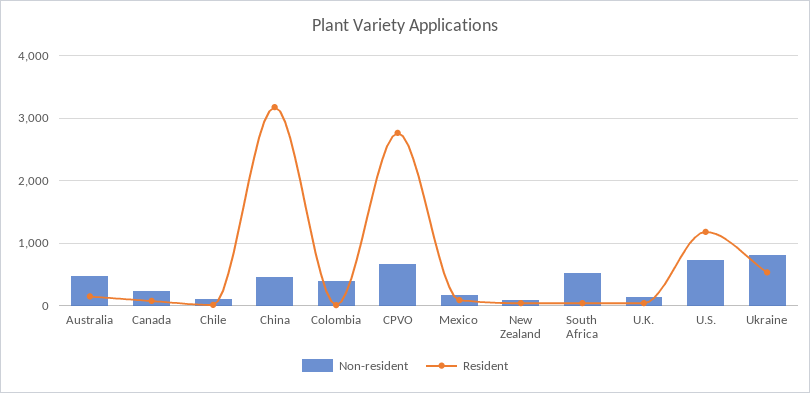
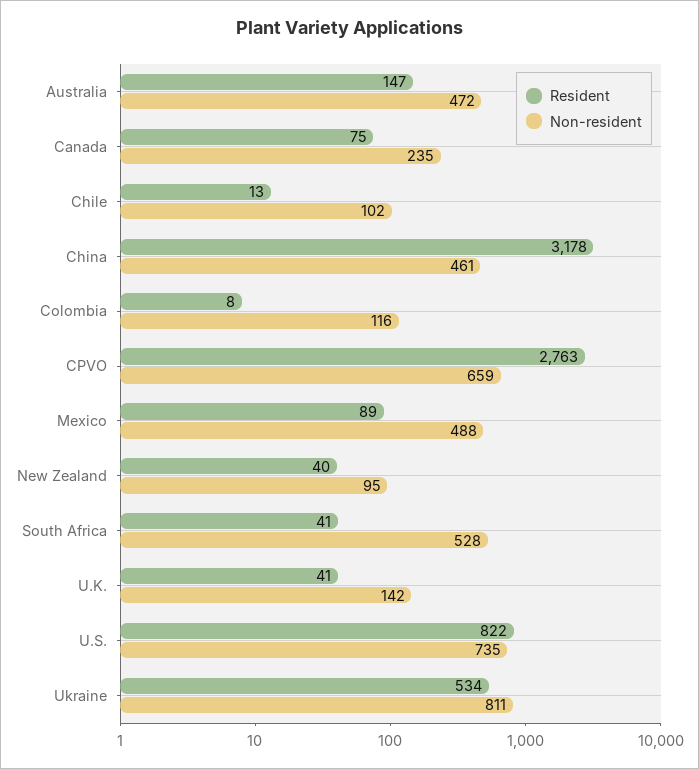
Non-resident, Colombia: 400 -> 116
Non-resident, Mexico: 200 -> 488
Resident, U.S.: 1200 -> 822

